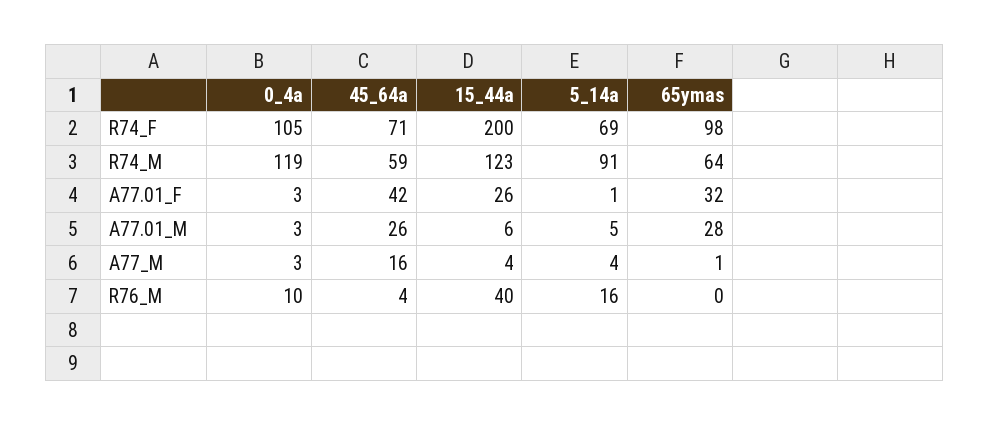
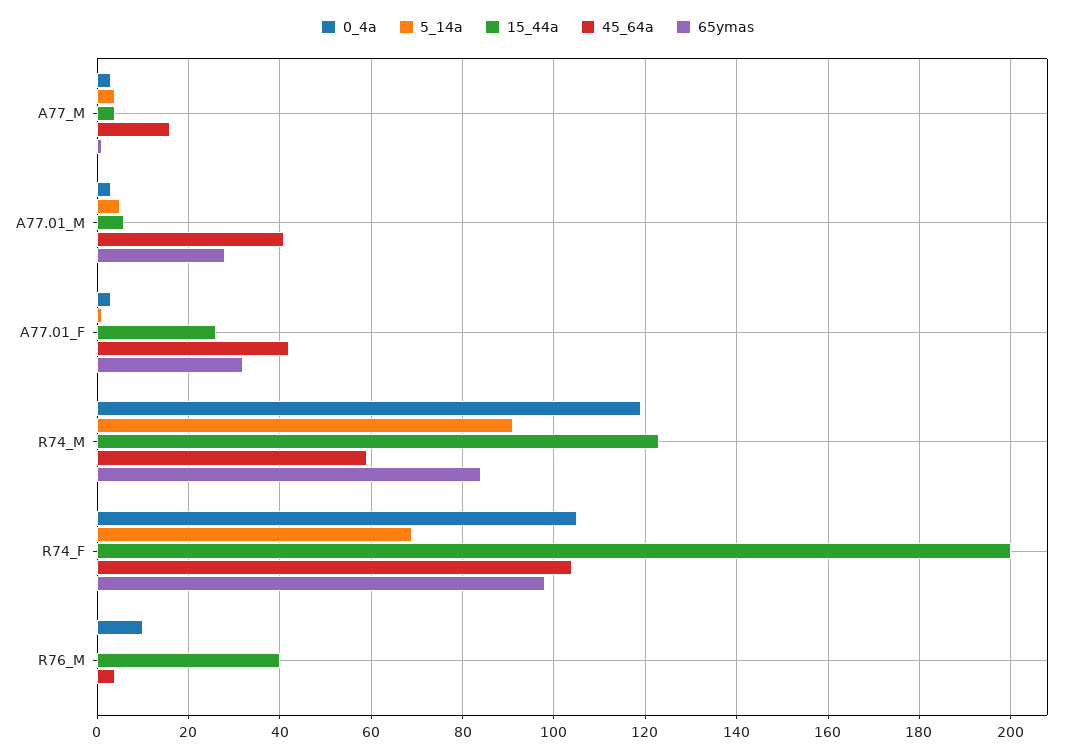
45_64a, R74_F: 71 -> 105
65ymas, R74_M: 64 -> 85
45_64a, A77.01_M: 26 -> 40
5_14a, R76_M: 16 -> 0

